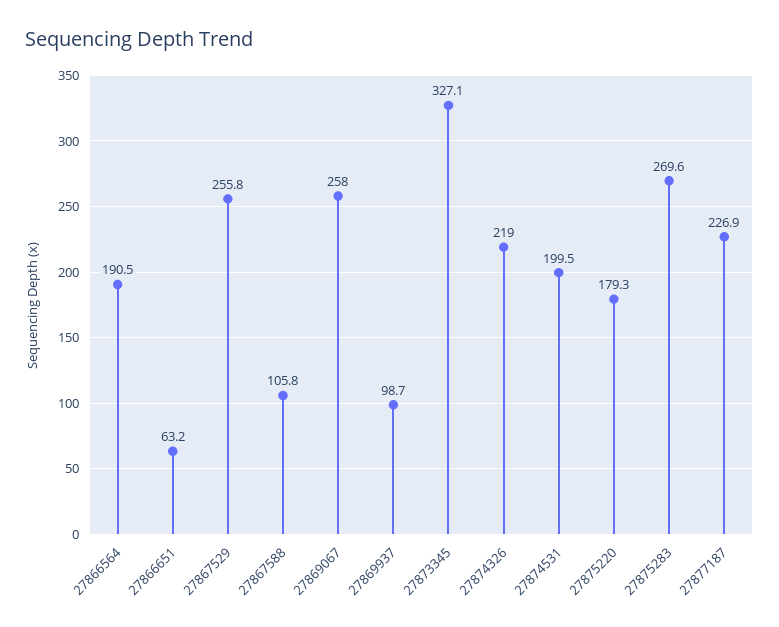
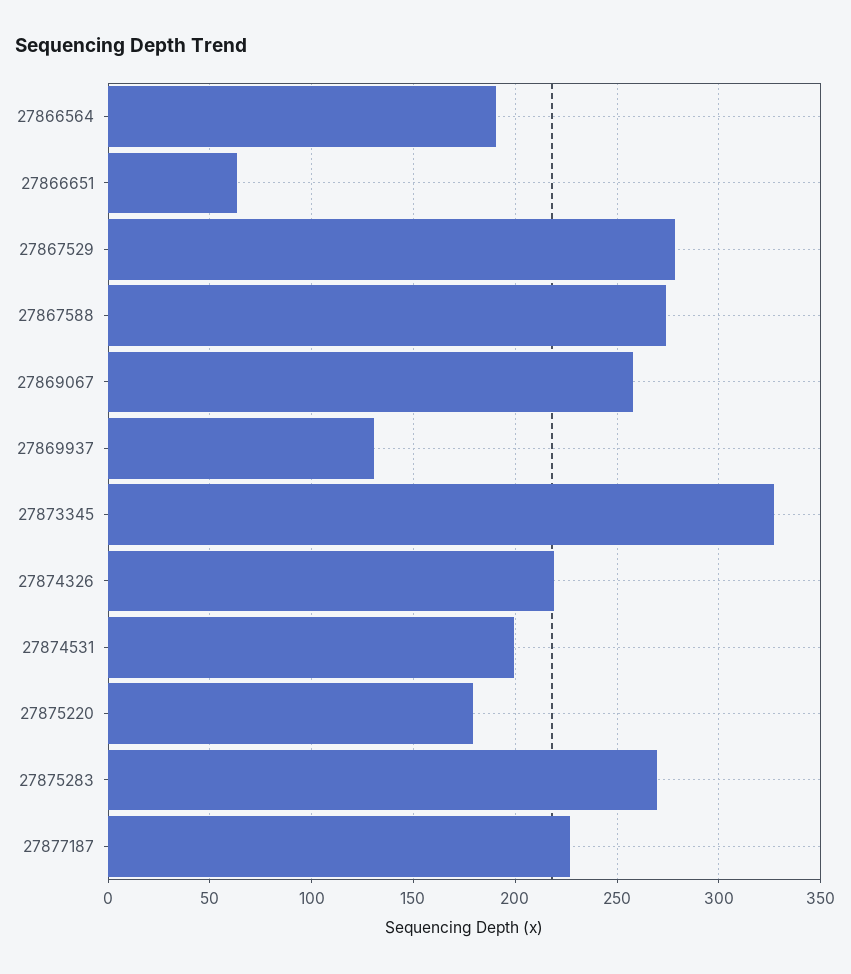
27867529: 255.8 -> 280
27867588: 105.8 -> 275
27869937: 98.7 -> 130

